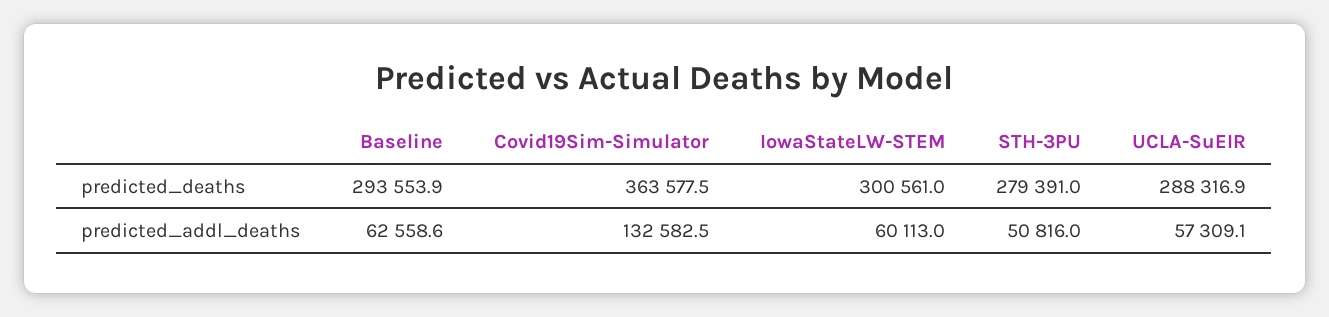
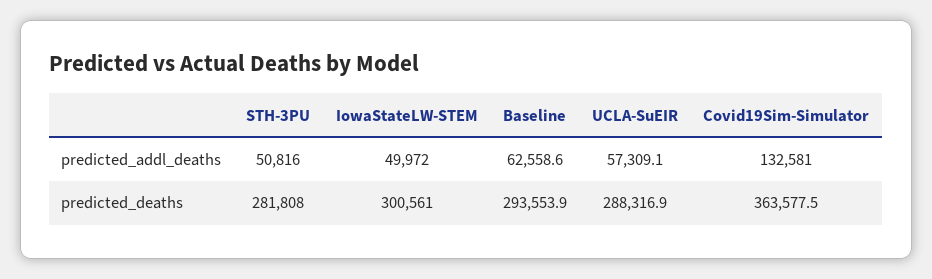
STH-3PU, predicted_deaths: 279391 -> 281808
Covid19Sim-Simulator, predicted_addl_deaths: 132582.5 -> 132581
IowaStateLW-STEM, predicted_addl_deaths: 60113 -> 49972

